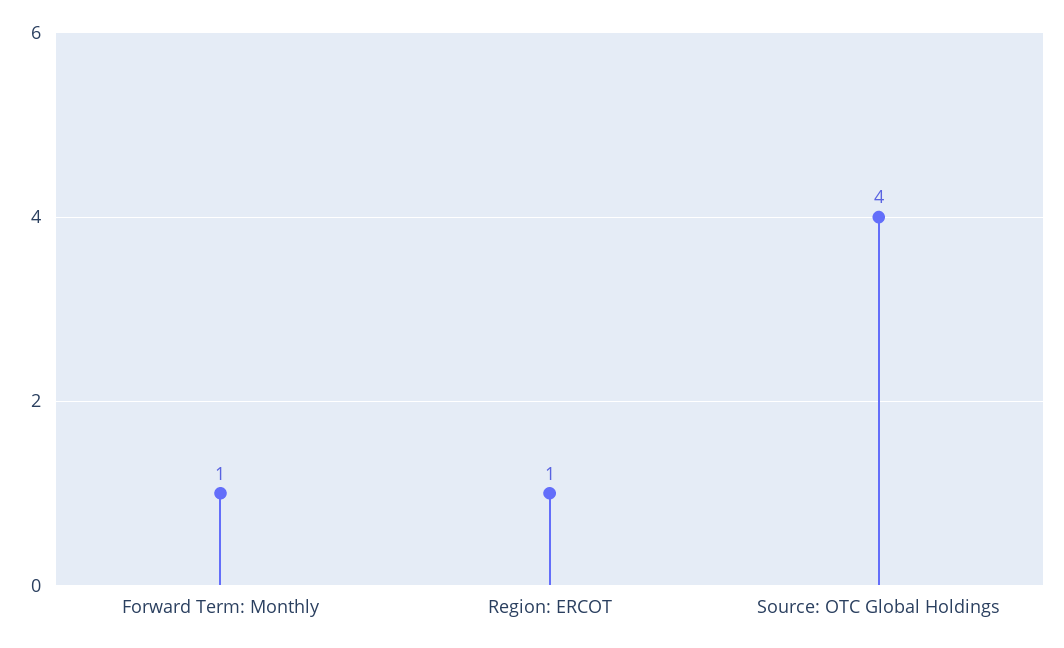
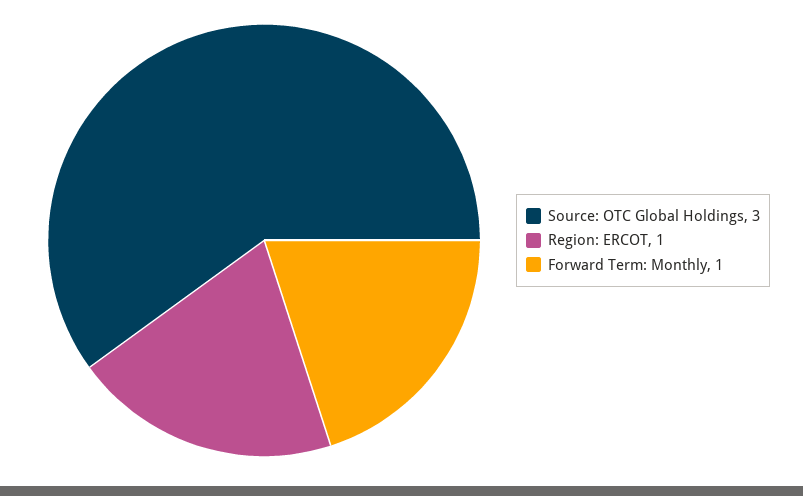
Source: OTC Global Holdings: 4 -> 3

